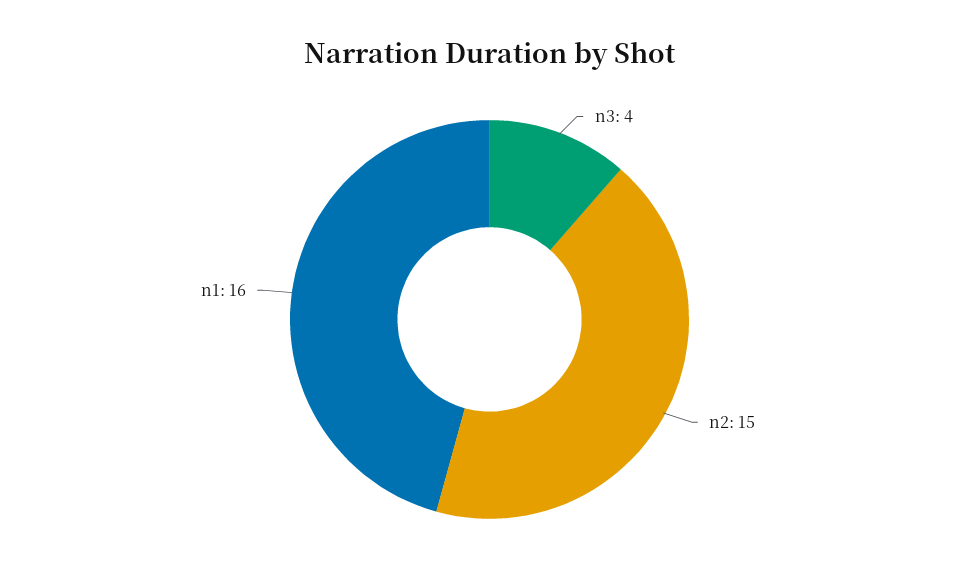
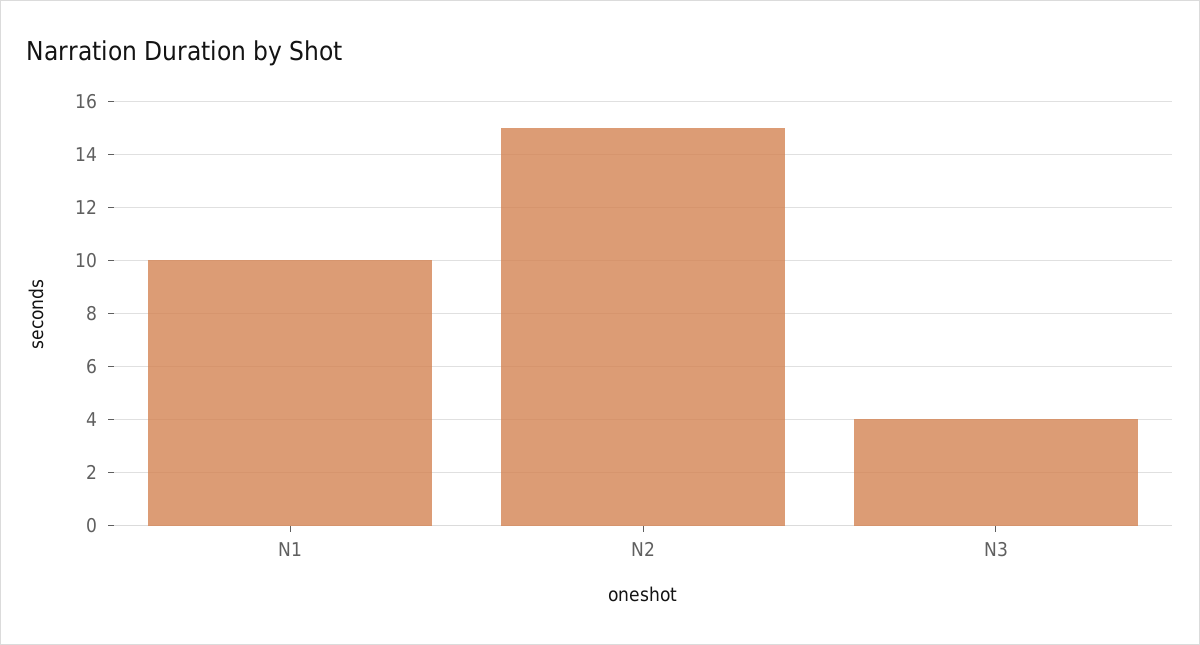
n1: 16 -> 10

